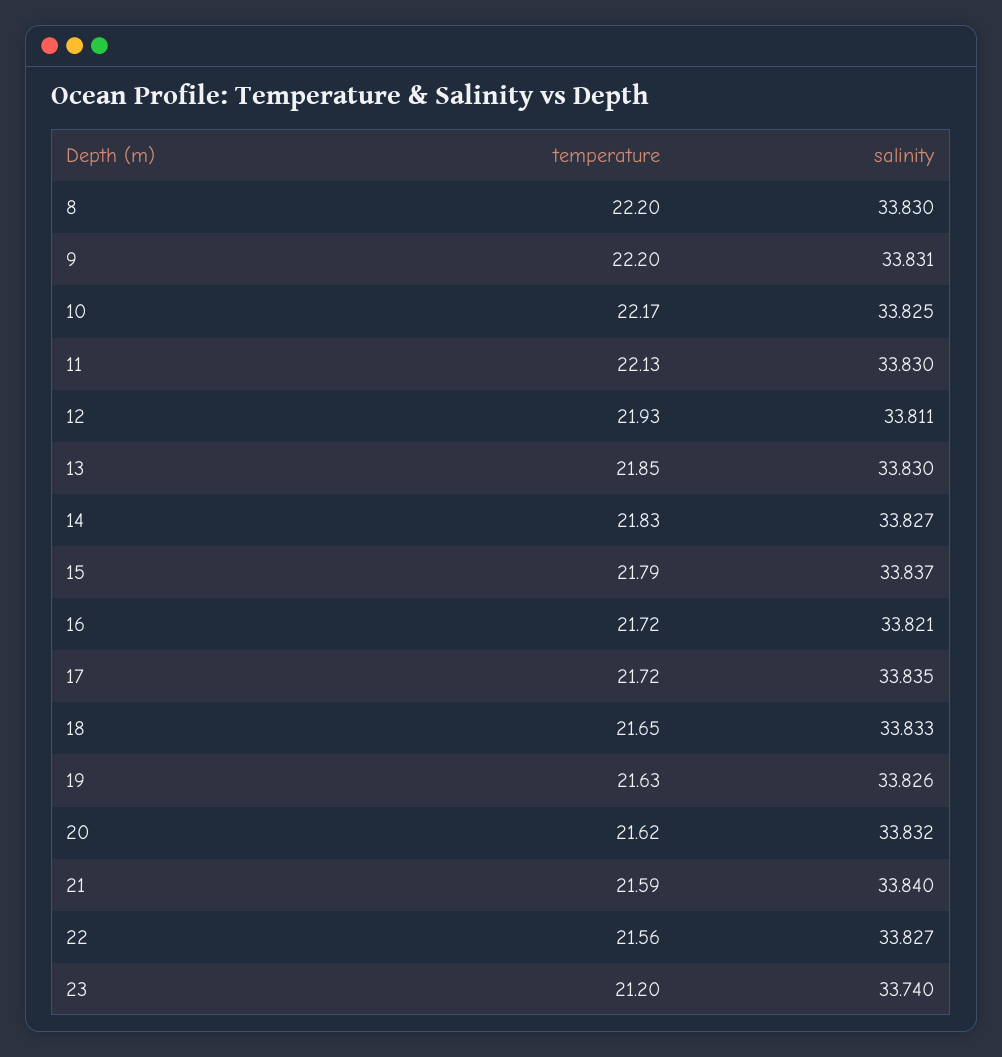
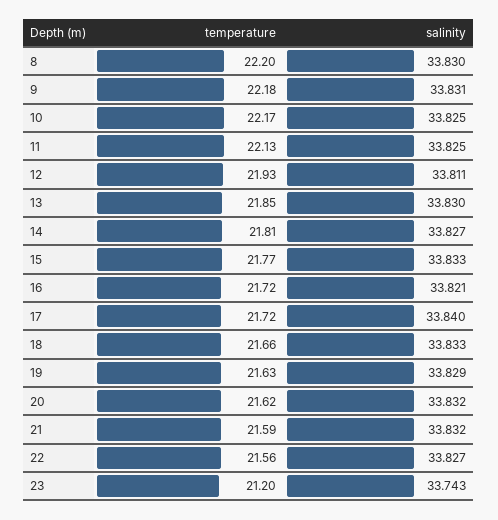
temperature, 9: 22.2 -> 22.18
salinity, 11: 33.83 -> 33.825
temperature, 14: 21.83 -> 21.81
temperature, 15: 21.79 -> 21.77
salinity, 15: 33.837 -> 33.833
salinity, 17: 33.835 -> 33.84
temperature, 18: 21.65 -> 21.66
salinity, 19: 33.826 -> 33.829
salinity, 21: 33.84 -> 33.832
salinity, 23: 33.74 -> 33.743

